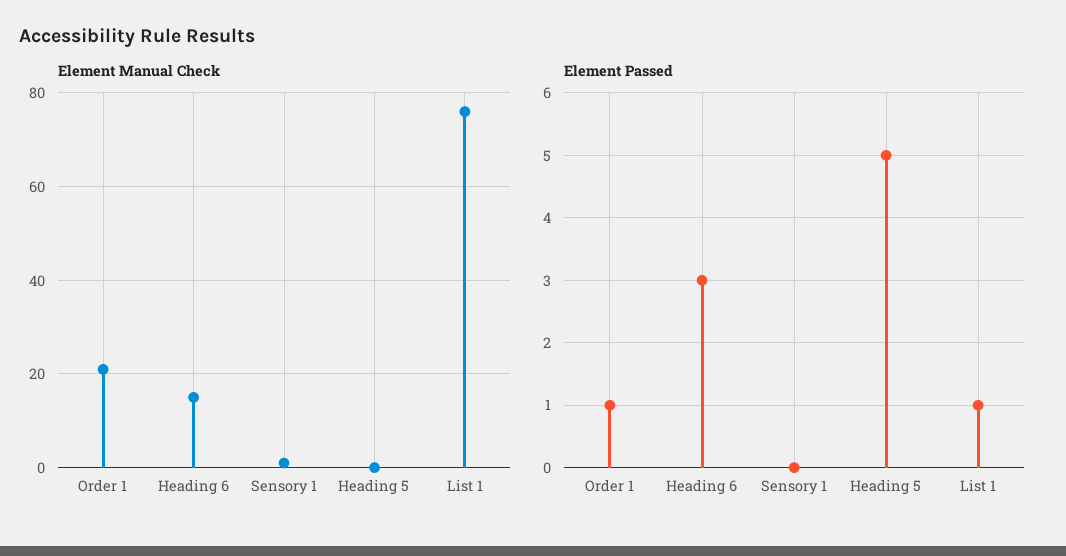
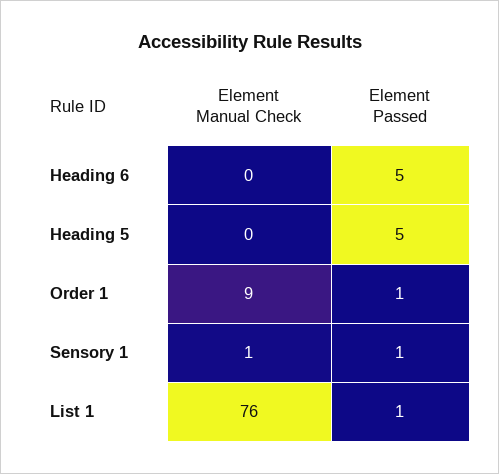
Element Manual Check, Order 1: 20 -> 9
Element Manual Check, Heading 6: 15 -> 0
Element Passed, Heading 6: 3 -> 5
Element Passed, Sensory 1: 0 -> 1

